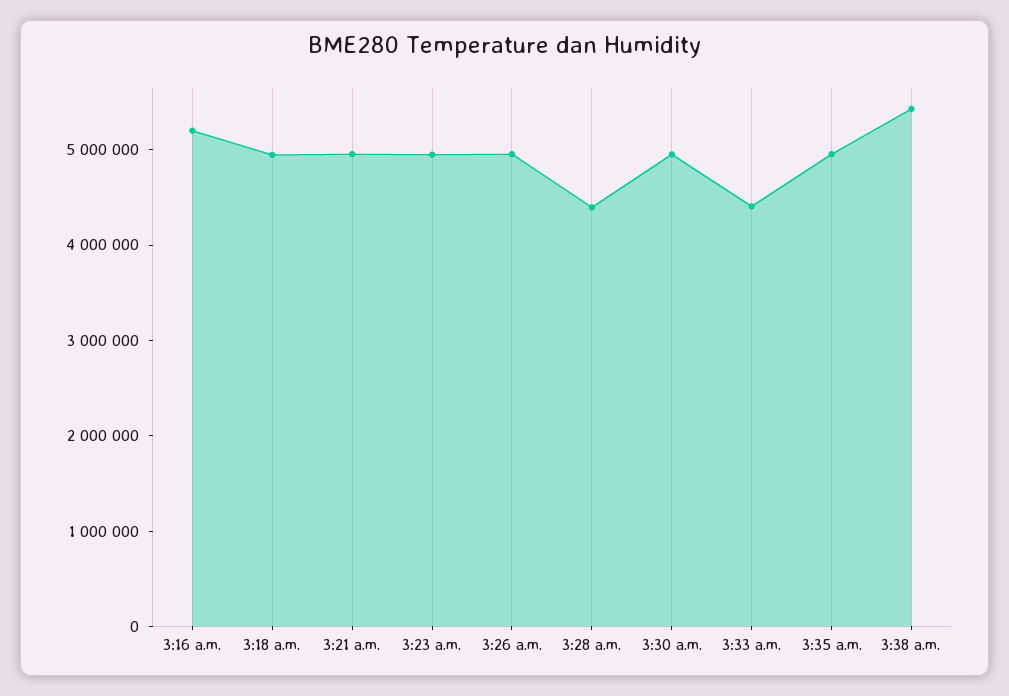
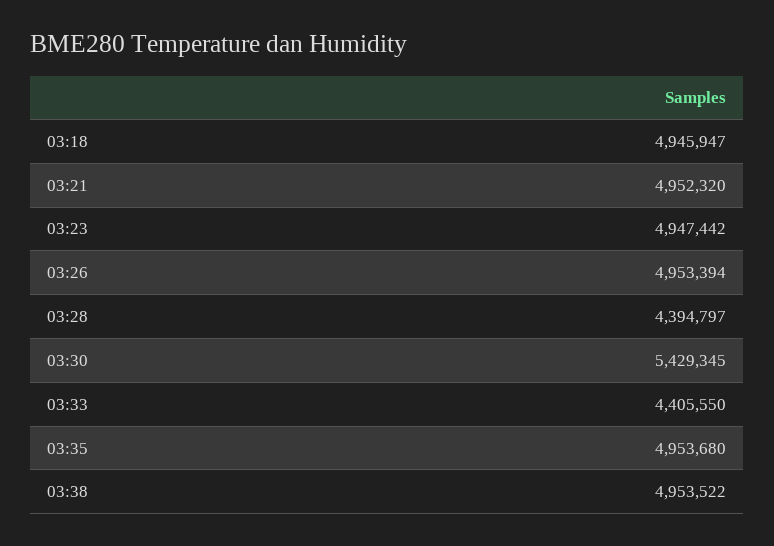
3:16 a.m.: 5200000 -> none
3:30 a.m.: 5000000 -> 5429345
3:38 a.m.: 5400000 -> 4953522

